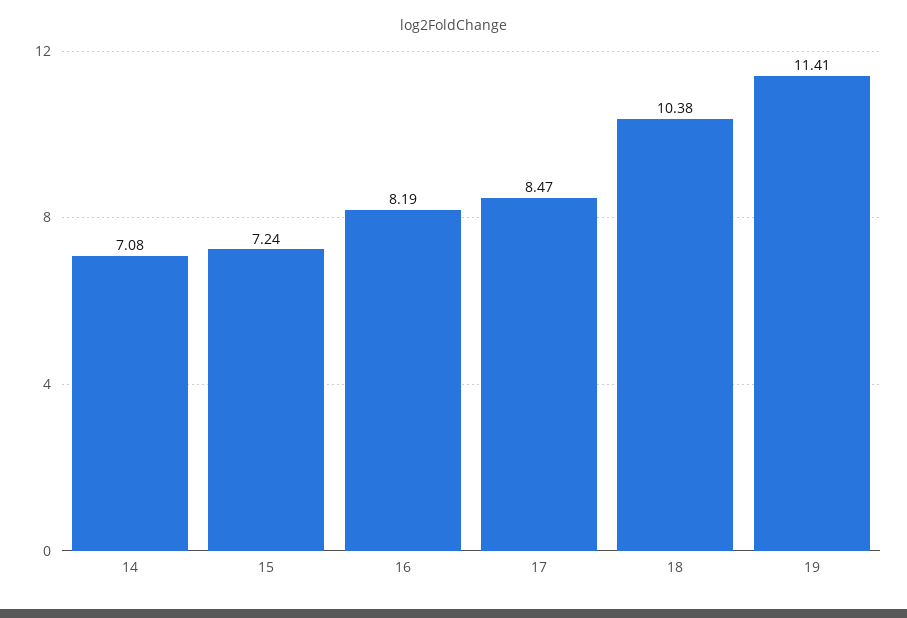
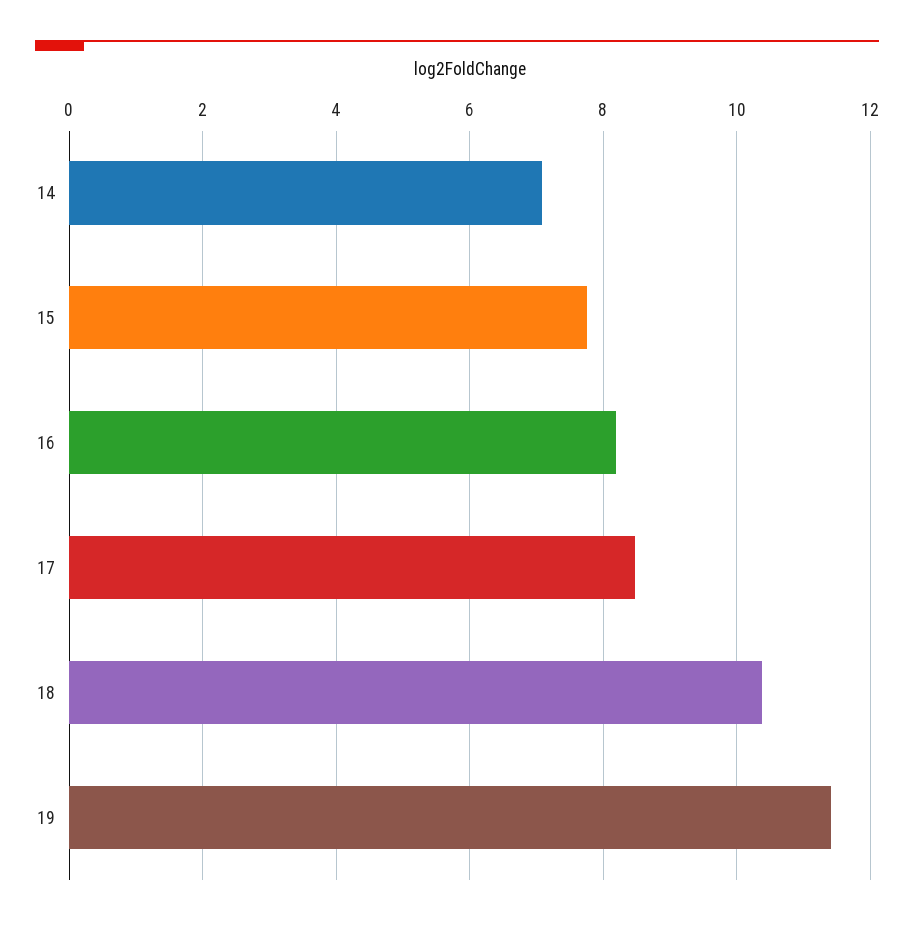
15: 7.24 -> 7.8

